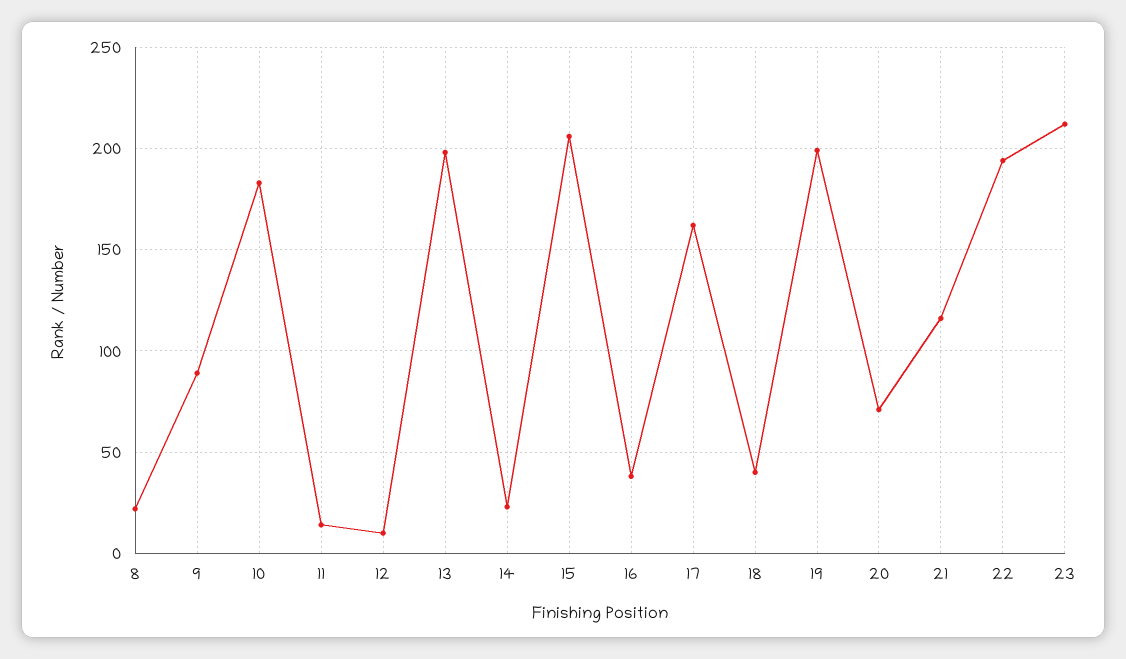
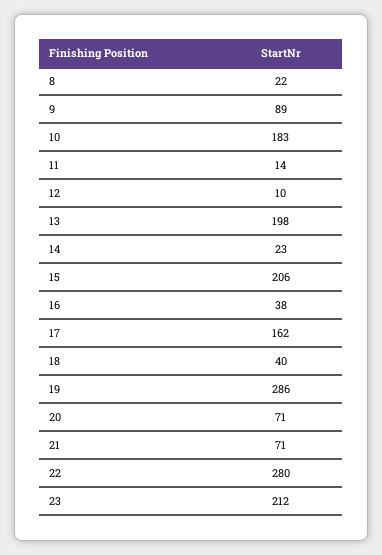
19: 200 -> 286
21: 115 -> 71
22: 195 -> 280

